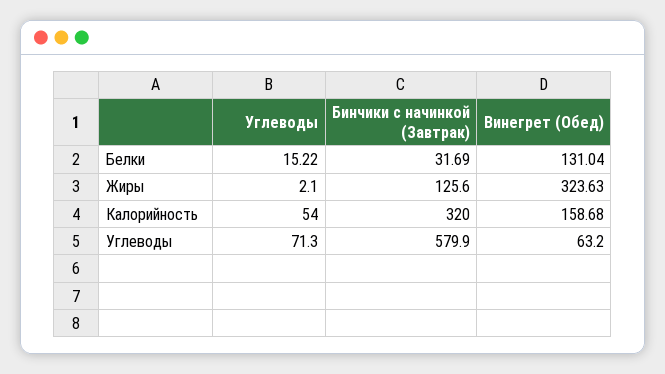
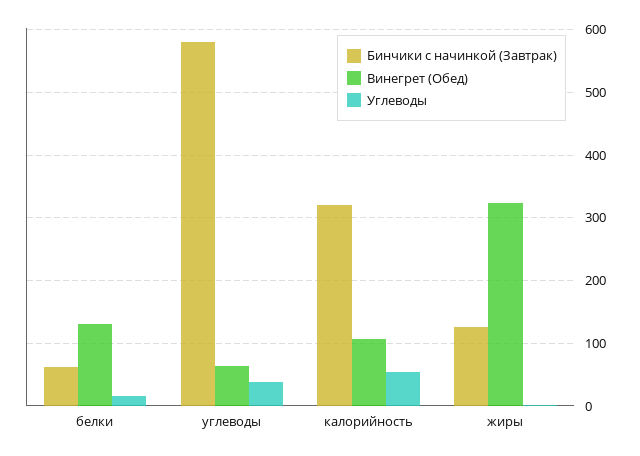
Бинчики с начинкой (Завтрак), Белки: 31.69 -> 60
Винегрет (Обед), Калорийность: 158.68 -> 110
Углеводы, Углеводы: 71.3 -> 40

